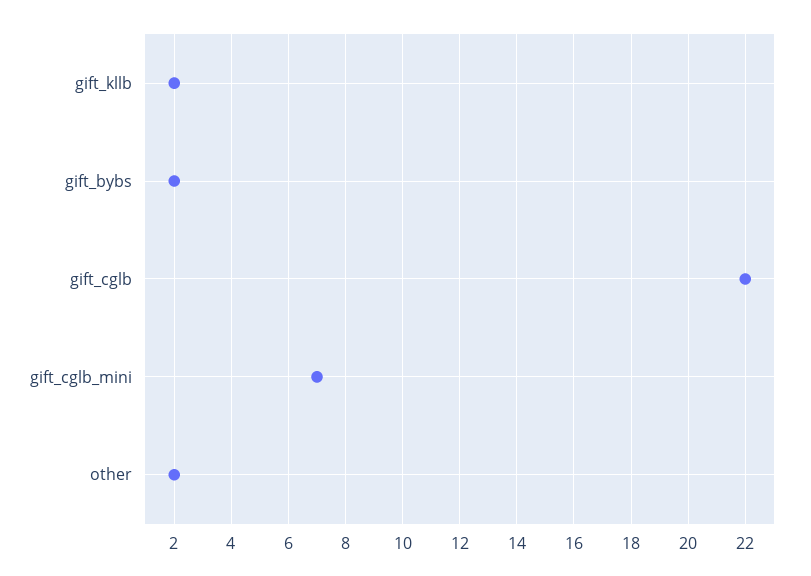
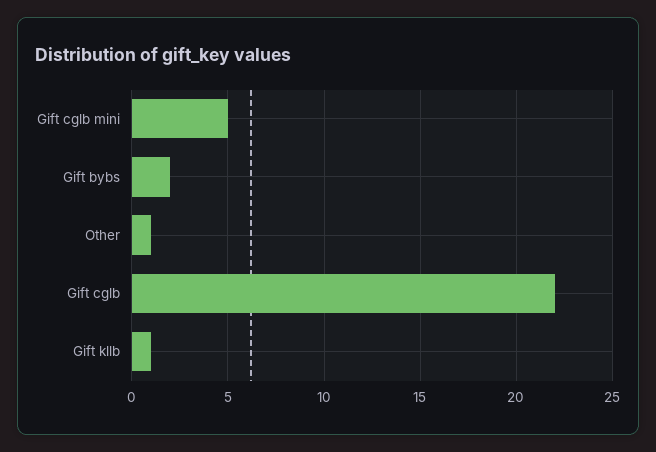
gift_kllb: 2 -> 1
gift_cglb_mini: 7 -> 5
other: 2 -> 1

